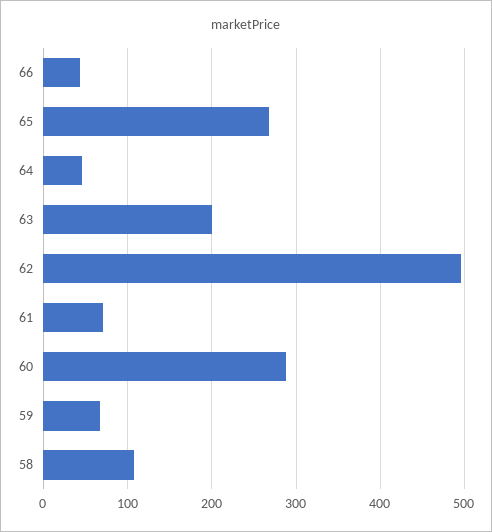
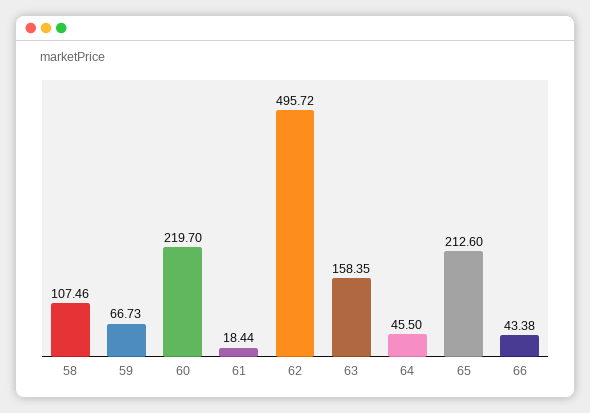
65: 270 -> 212.6
63: 200 -> 158.35
61: 70 -> 18.44
60: 290 -> 219.7

